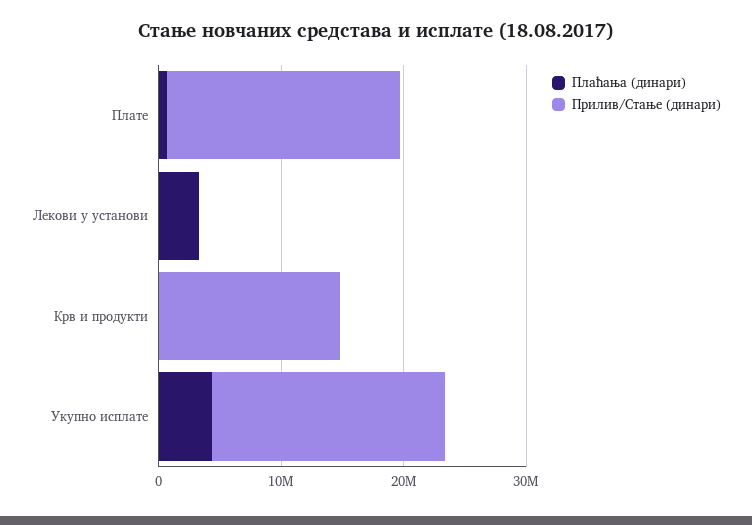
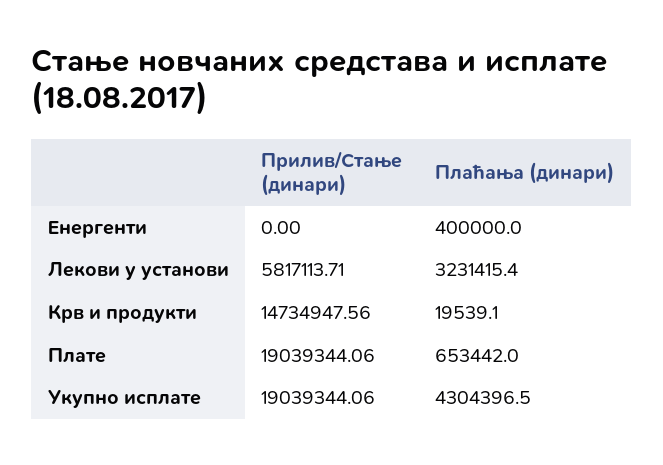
Прилив/Стање (динари), Лекови у установи: 0 -> 5817113.71
Прилив/Стање (динари), Енергенти: none -> 0
Плаћања (динари), Енергенти: none -> 400000

